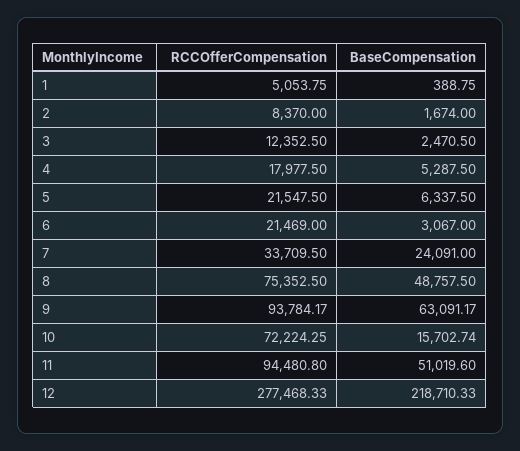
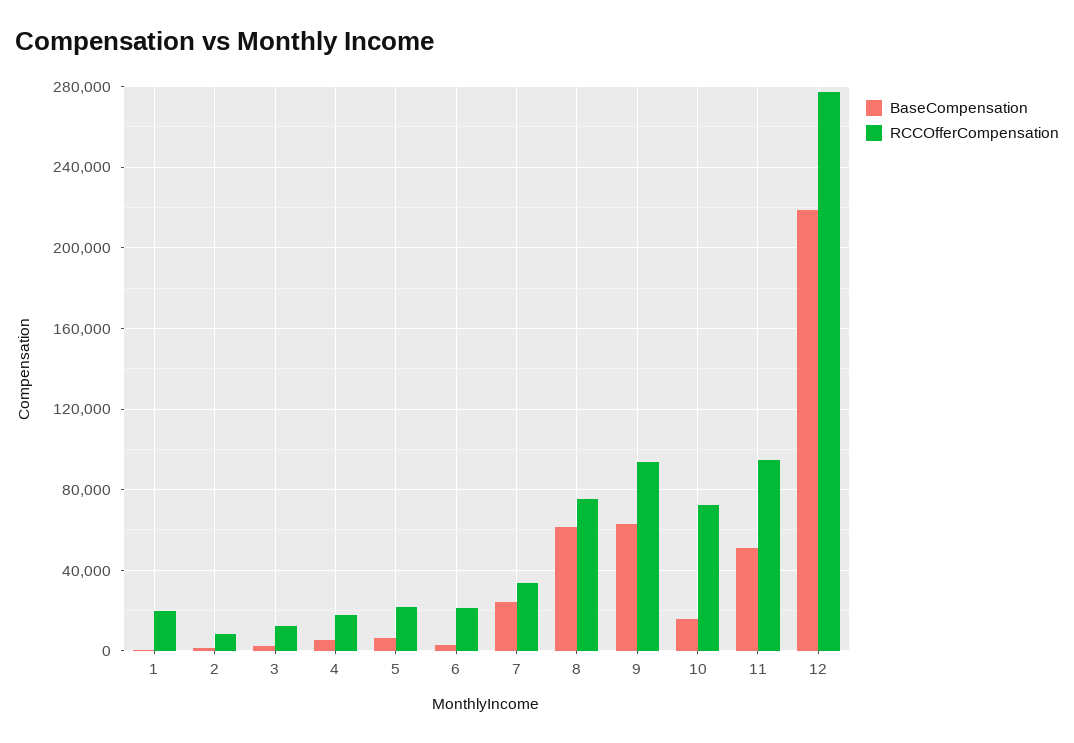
RCCOfferCompensation, 1: 5053.75 -> 20000
BaseCompensation, 8: 48757.5 -> 60000

